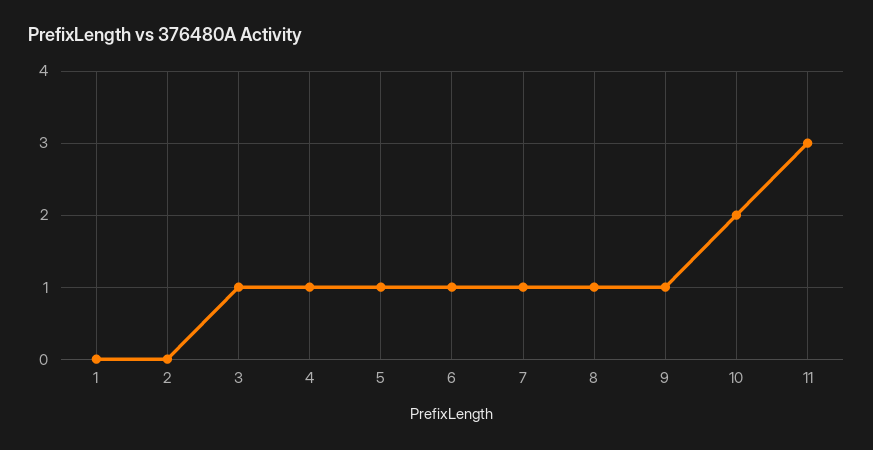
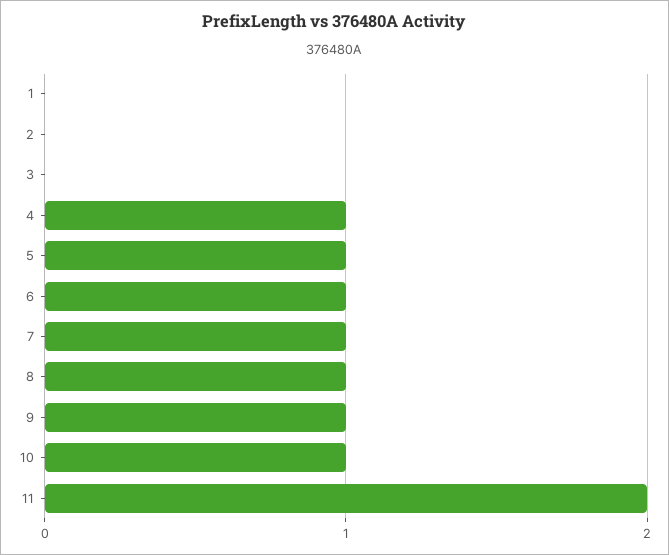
3: 1 -> 0
10: 2 -> 1
11: 3 -> 2

